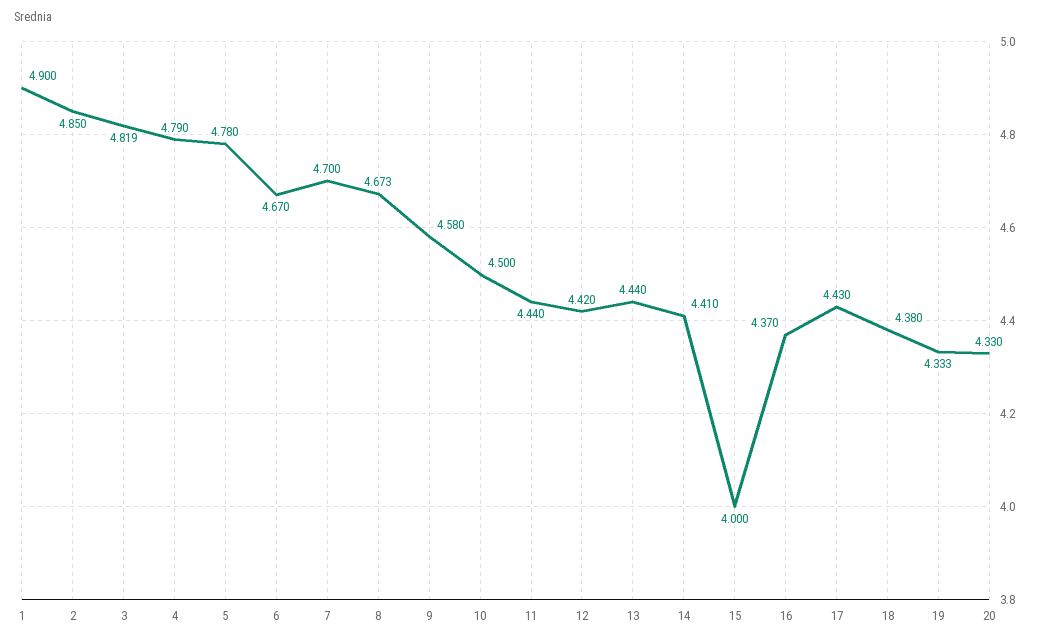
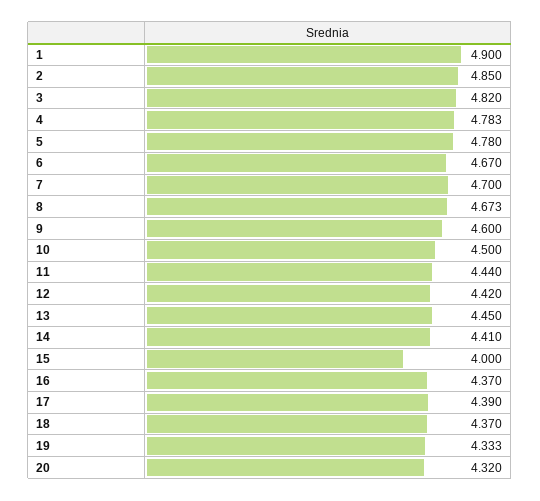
3: 4.819 -> 4.82
4: 4.79 -> 4.783
9: 4.58 -> 4.6
13: 4.44 -> 4.45
17: 4.43 -> 4.39
18: 4.38 -> 4.37
20: 4.33 -> 4.32

